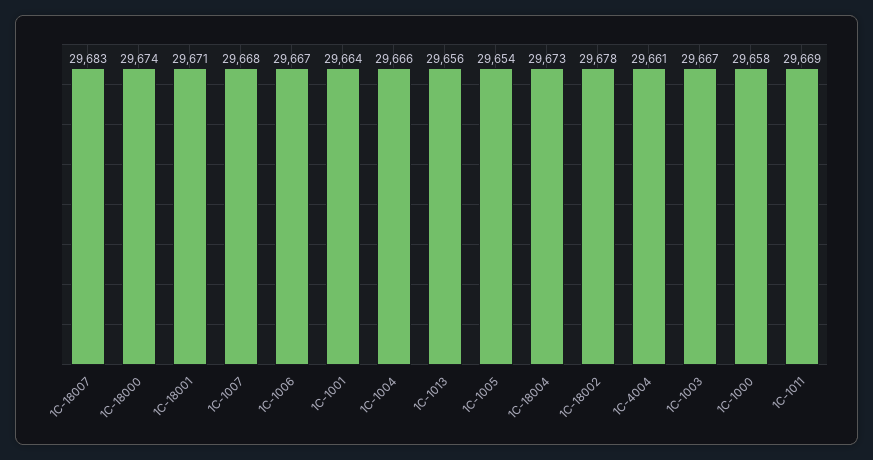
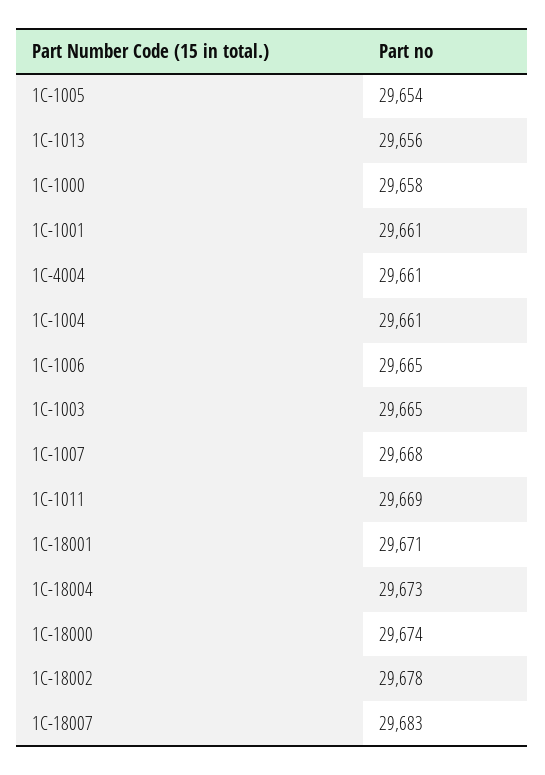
1C-1006: 29667 -> 29665
1C-1001: 29664 -> 29661
1C-1004: 29666 -> 29661
1C-1003: 29667 -> 29665

